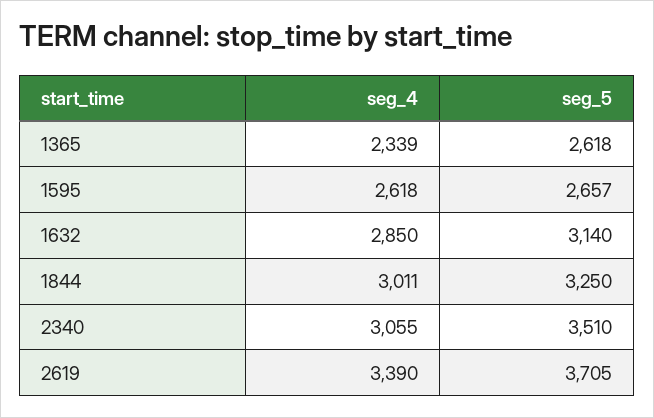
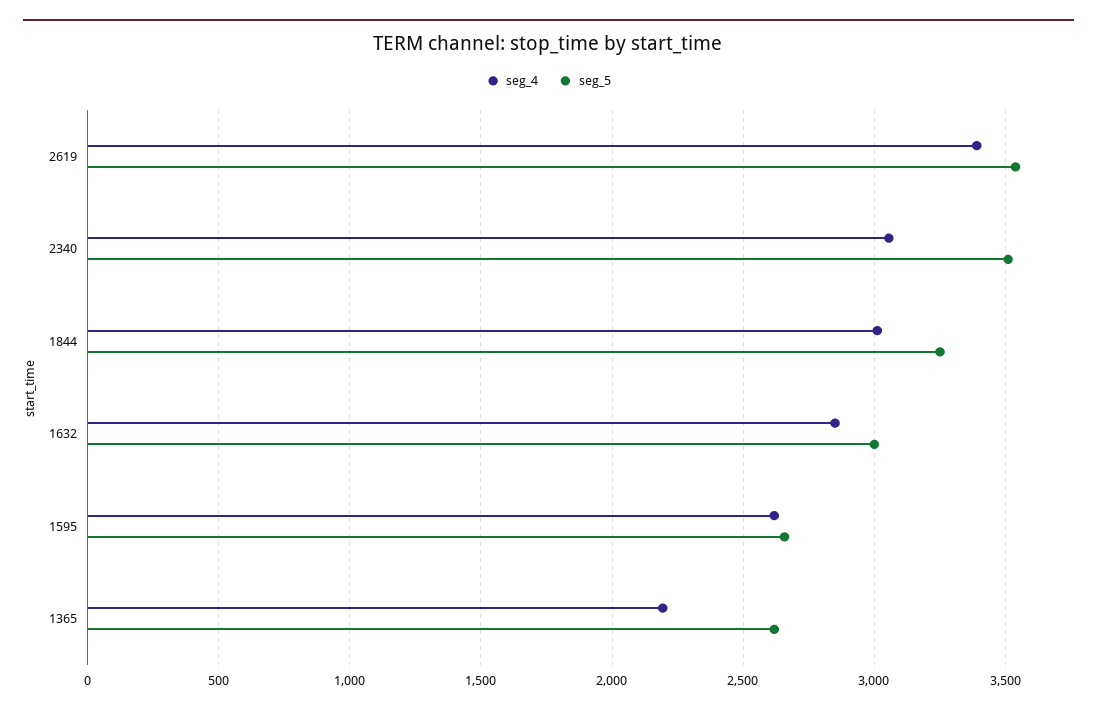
seg_4, 1365: 2339 -> 2200
seg_5, 1632: 3140 -> 3000
seg_5, 2619: 3705 -> 3550

